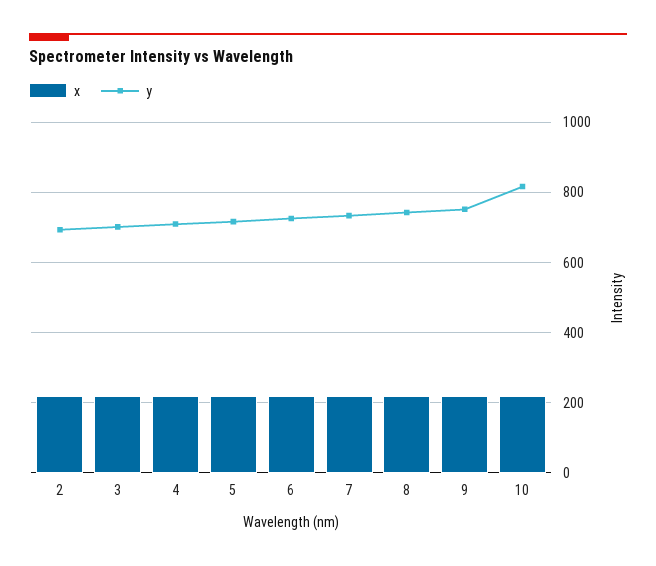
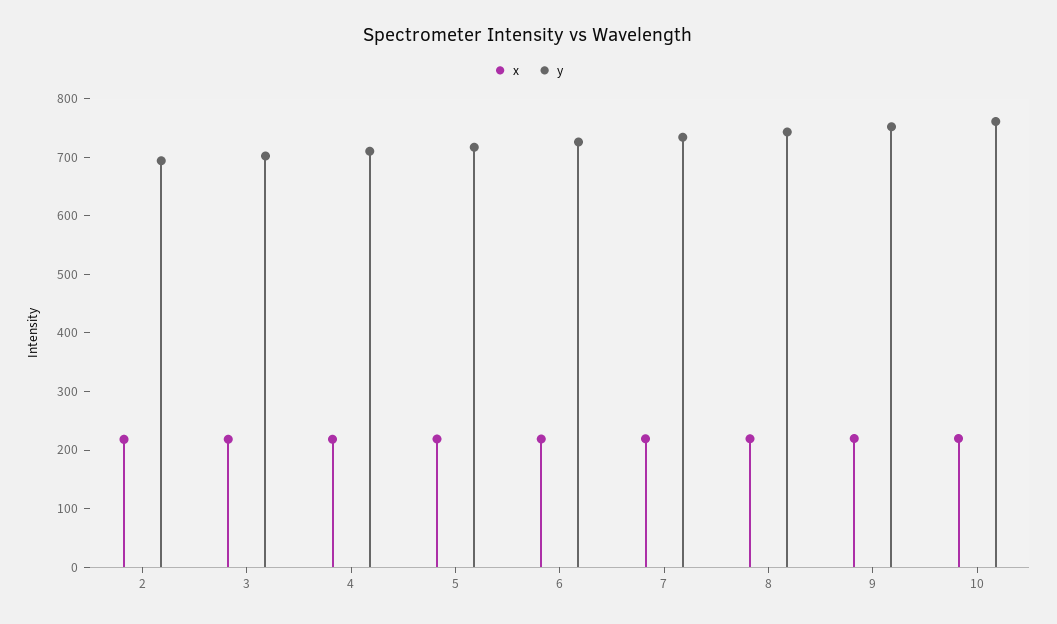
y, 10: 820 -> 760

